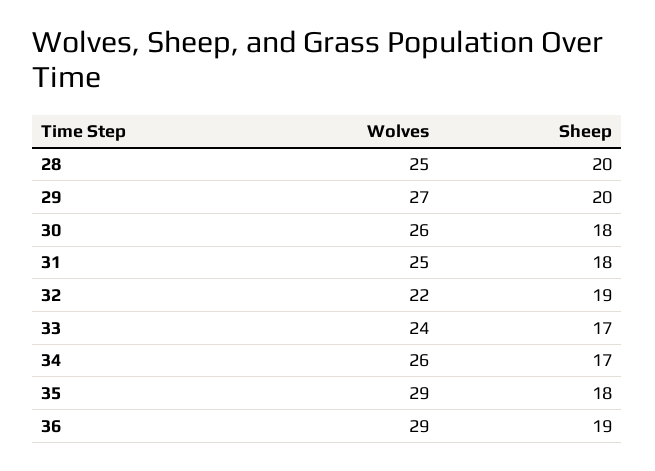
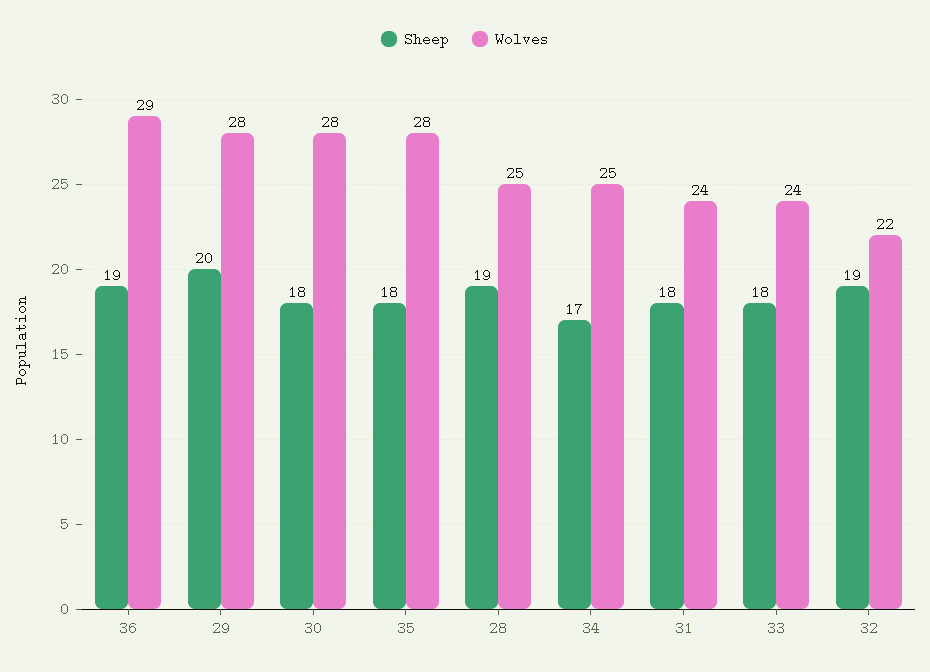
Sheep, 28: 20 -> 19
Wolves, 29: 27 -> 28
Wolves, 30: 26 -> 28
Wolves, 31: 25 -> 24
Sheep, 33: 17 -> 18
Wolves, 34: 26 -> 25
Wolves, 35: 29 -> 28

